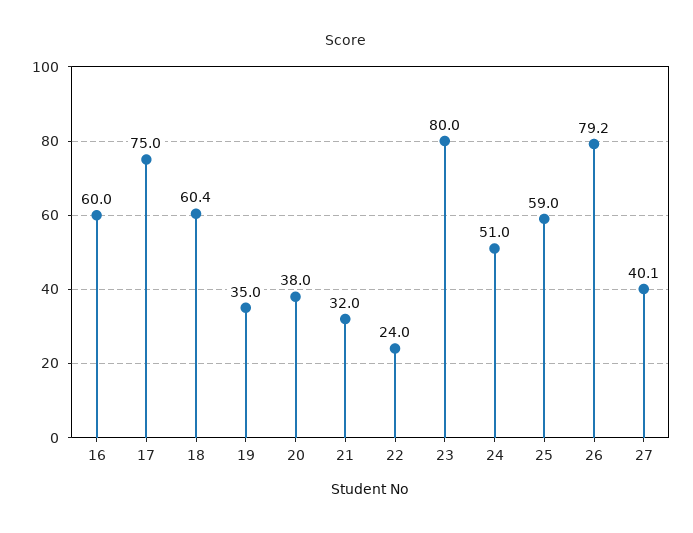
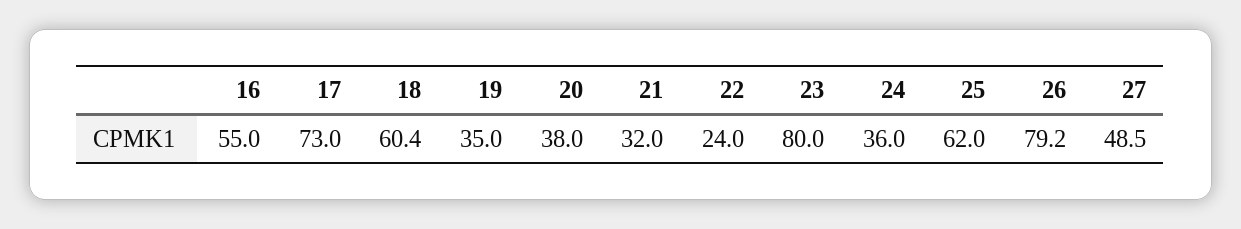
16: 60 -> 55
17: 75 -> 73
24: 51 -> 36
25: 59 -> 62
27: 40.1 -> 48.5

